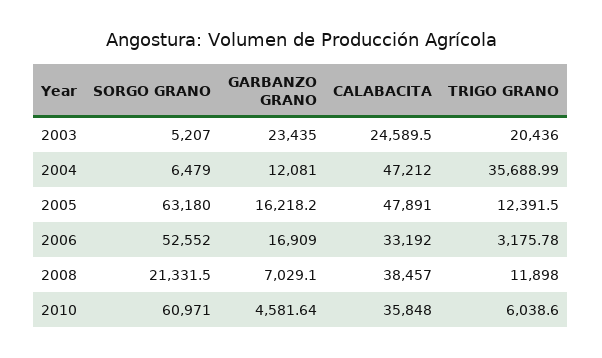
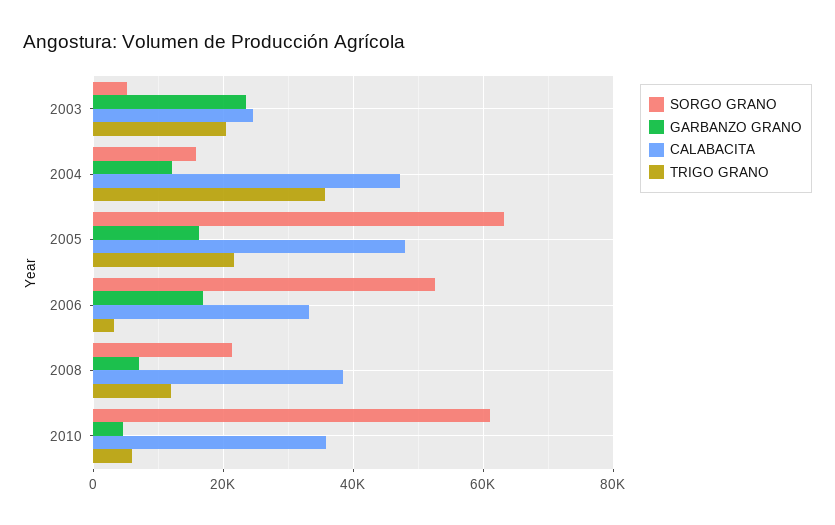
SORGO GRANO, 2004: 6479 -> 16000
TRIGO GRANO, 2005: 12391.5 -> 22000

